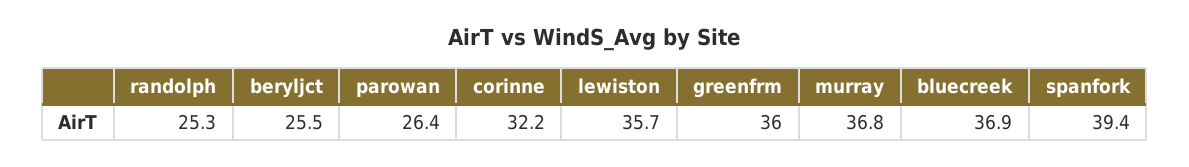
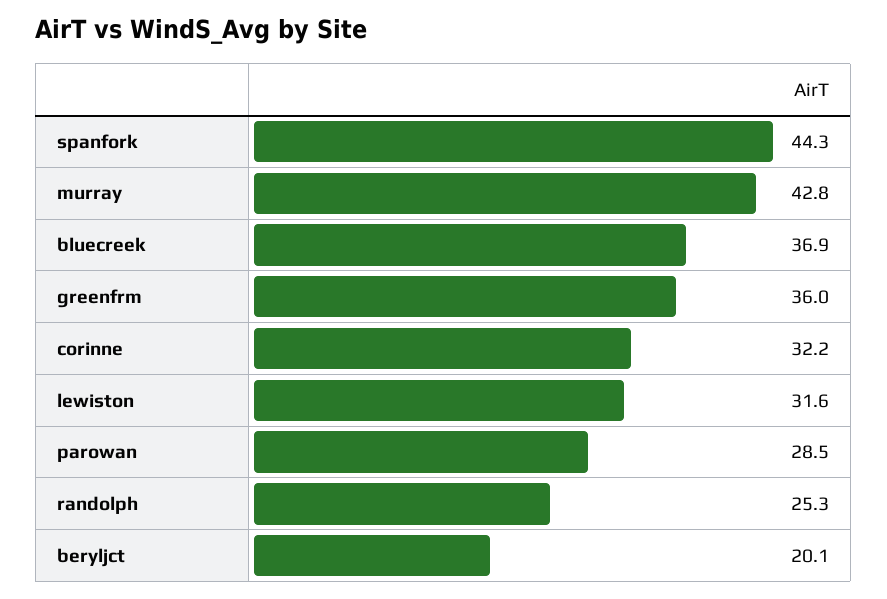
beryljct: 25.5 -> 20.1
parowan: 26.4 -> 28.5
lewiston: 35.7 -> 31.6
murray: 36.8 -> 42.8
spanfork: 39.4 -> 44.3

